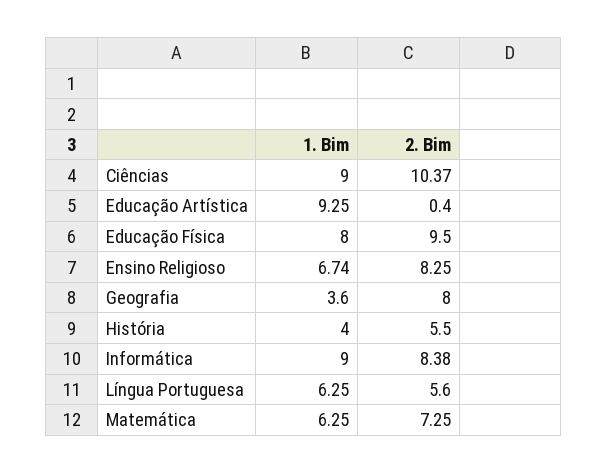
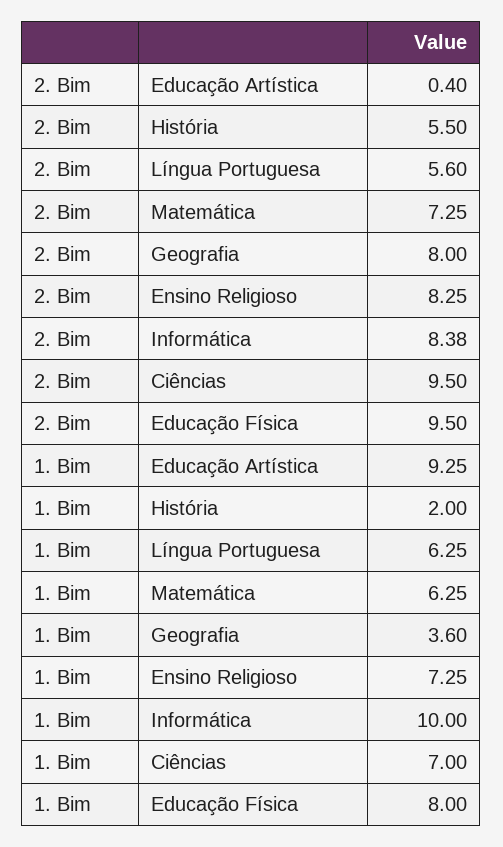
1. Bim, Ciências: 9 -> 7
2. Bim, Ciências: 10.37 -> 9.5
1. Bim, Ensino Religioso: 6.74 -> 7.25
1. Bim, História: 4 -> 2
1. Bim, Informática: 9 -> 10

